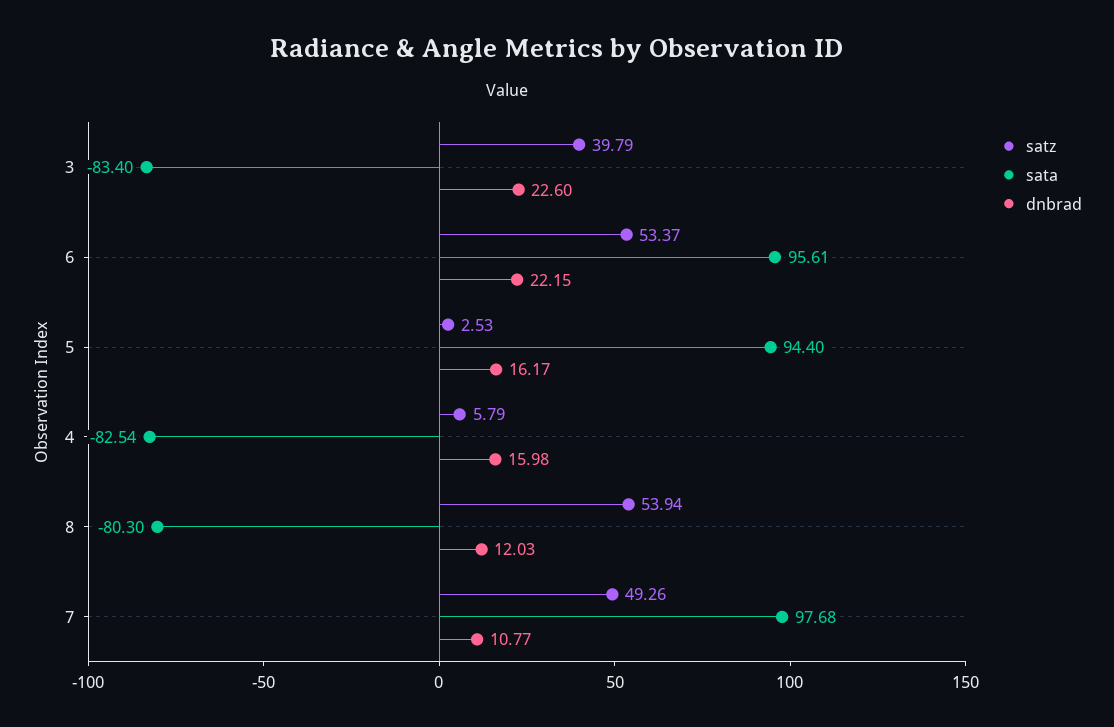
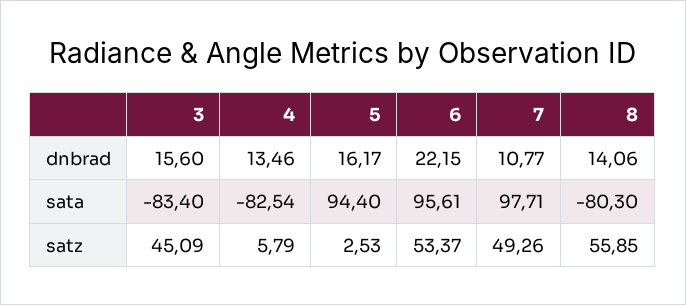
satz, 3: 39.79 -> 45.09
dnbrad, 3: 22.6 -> 15.6
dnbrad, 4: 15.98 -> 13.46
satz, 8: 53.94 -> 55.85
dnbrad, 8: 12.03 -> 14.06
sata, 7: 97.68 -> 97.71

